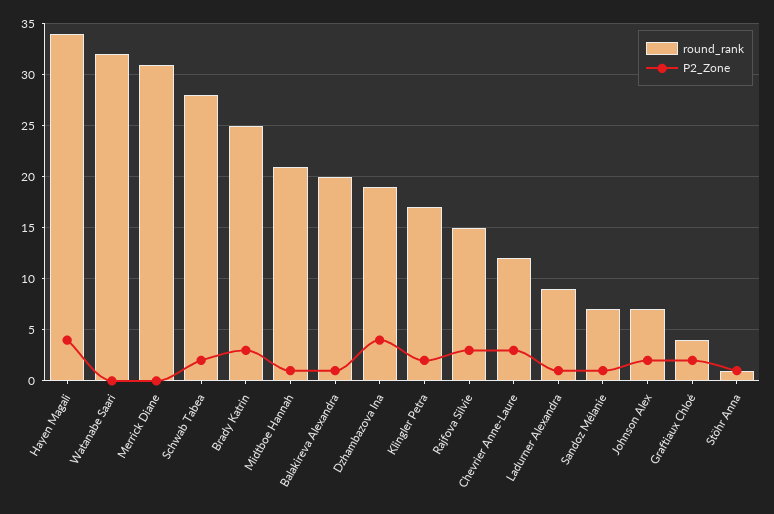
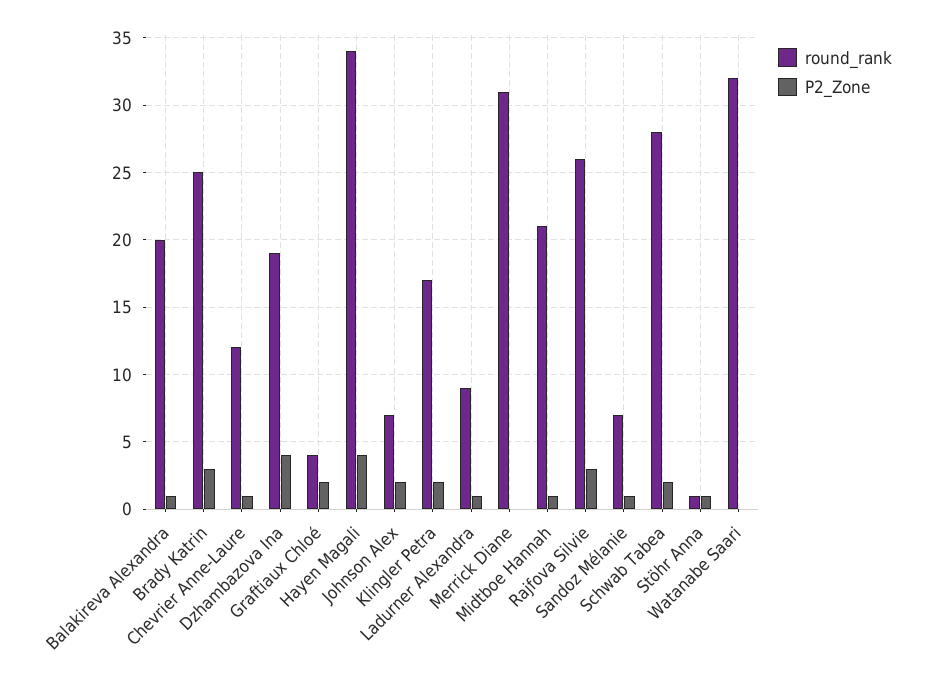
round_rank, Rajfova Silvie: 15 -> 26
P2_Zone, Chevrier Anne-Laure: 3 -> 1

